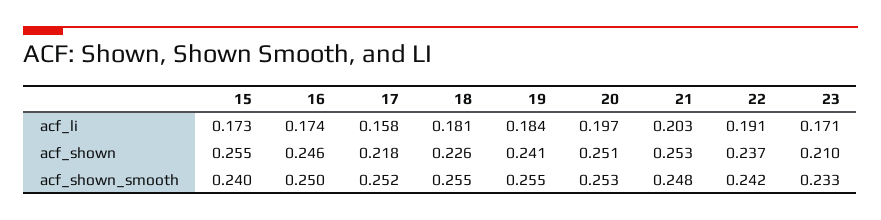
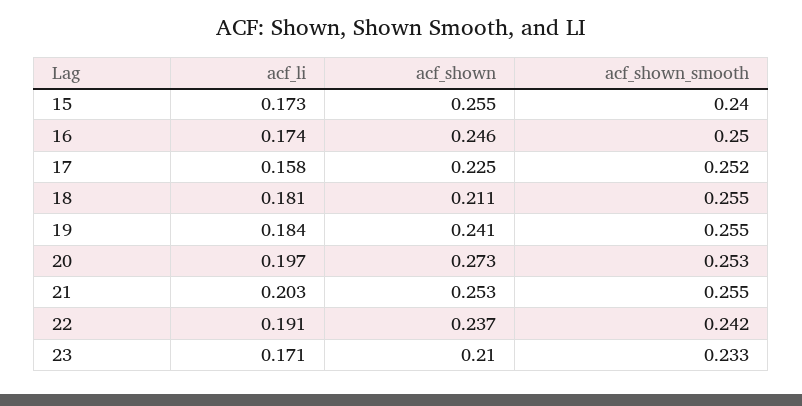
17, acf_shown: 0.218 -> 0.225
18, acf_shown: 0.226 -> 0.211
20, acf_shown: 0.251 -> 0.273
21, acf_shown_smooth: 0.248 -> 0.255

